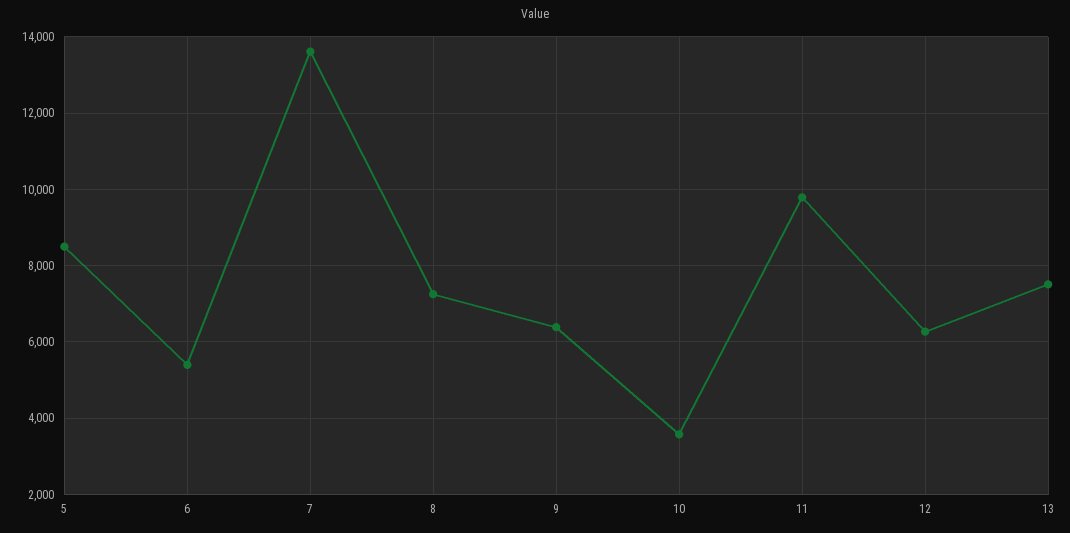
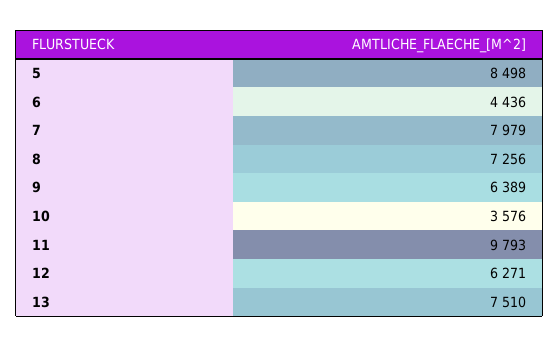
6: 5400 -> 4436
7: 13600 -> 7979

